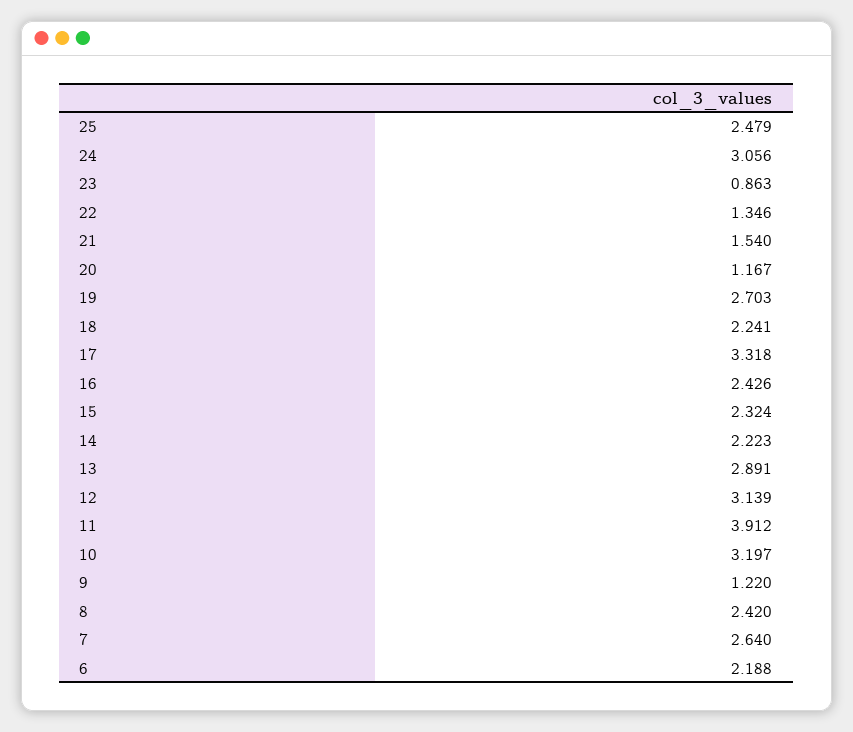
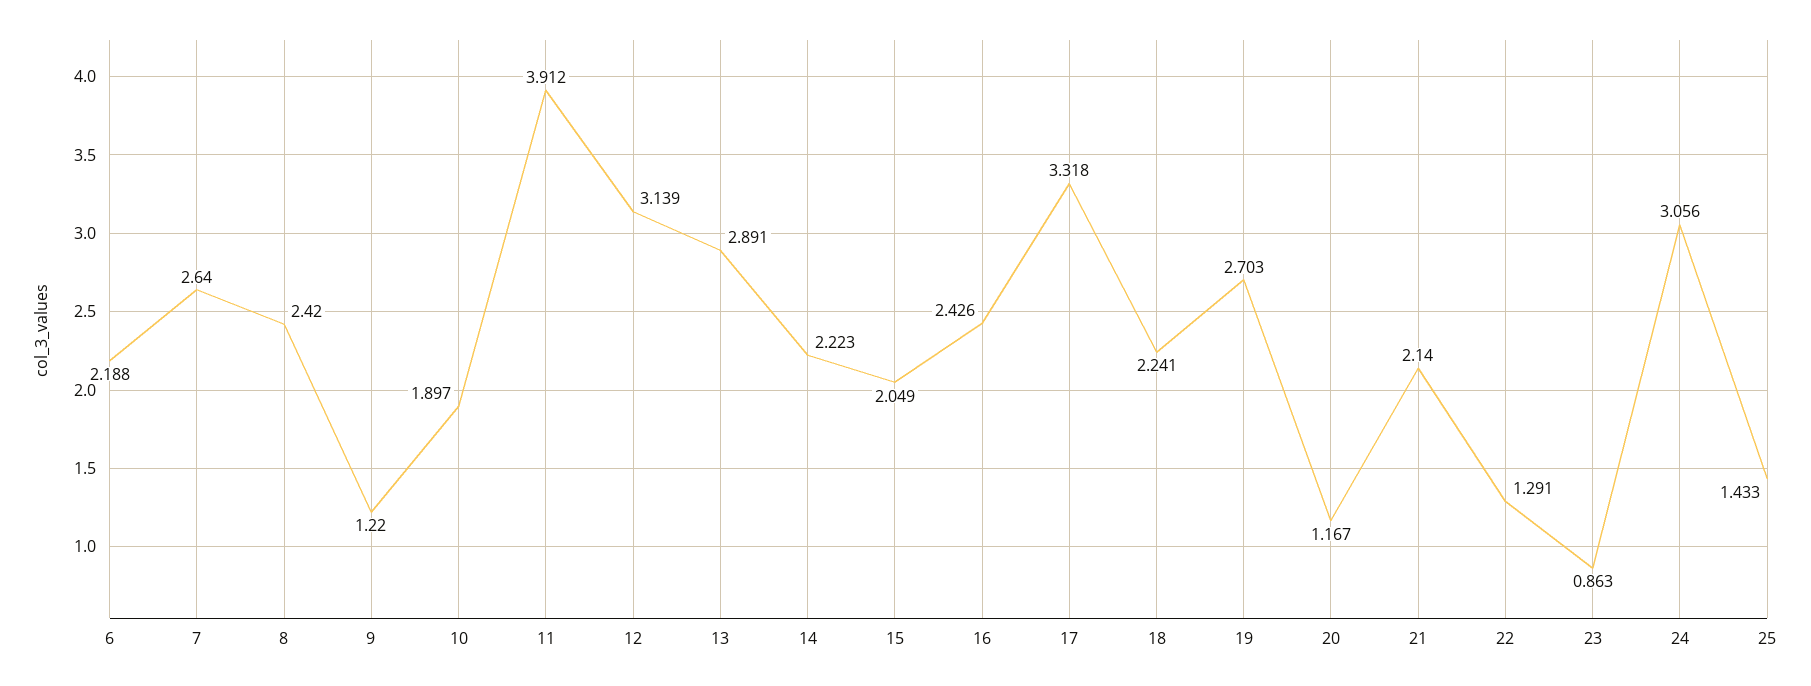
25: 2.479 -> 1.433
22: 1.346 -> 1.291
21: 1.54 -> 2.14
15: 2.324 -> 2.049
10: 3.197 -> 1.897

